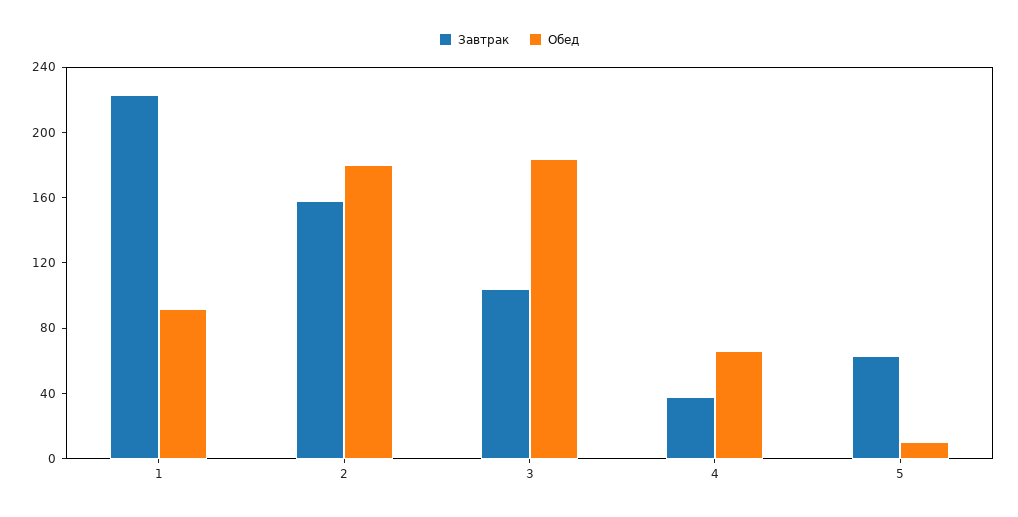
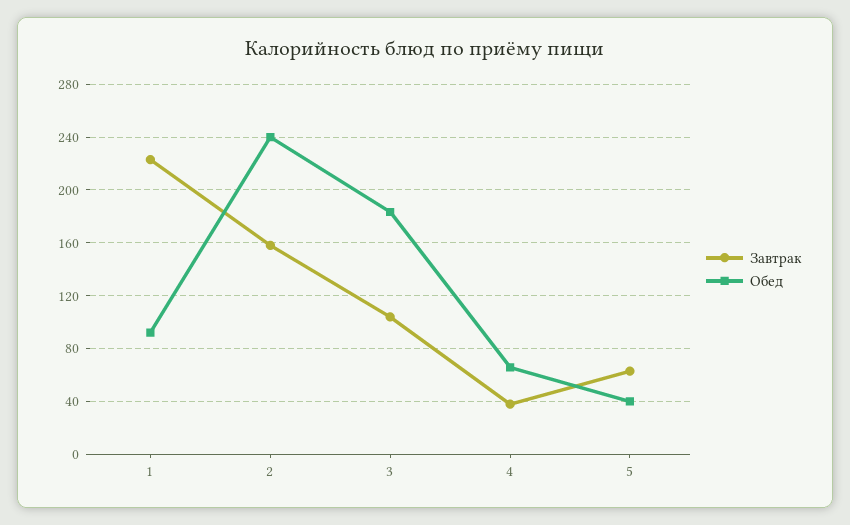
Обед, 2: 180 -> 240
Обед, 5: 10 -> 40

